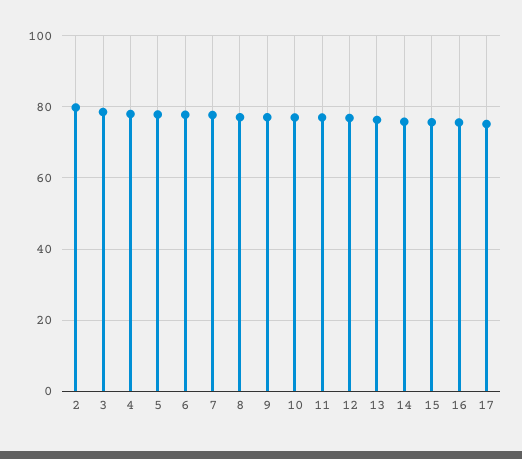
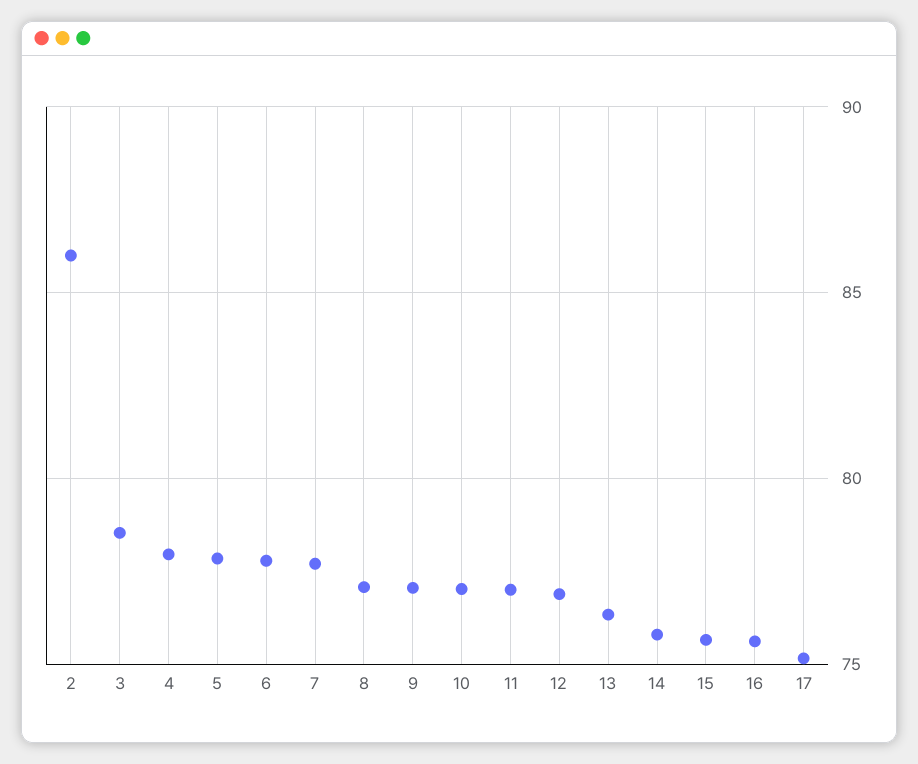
2: 80 -> 86

